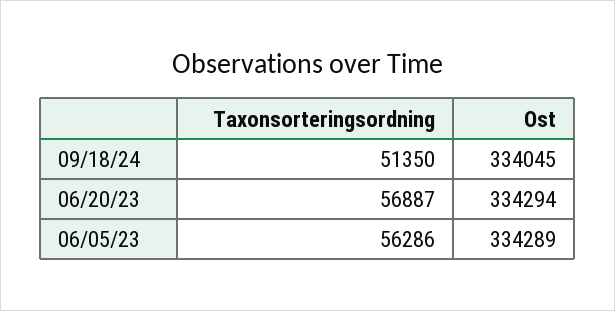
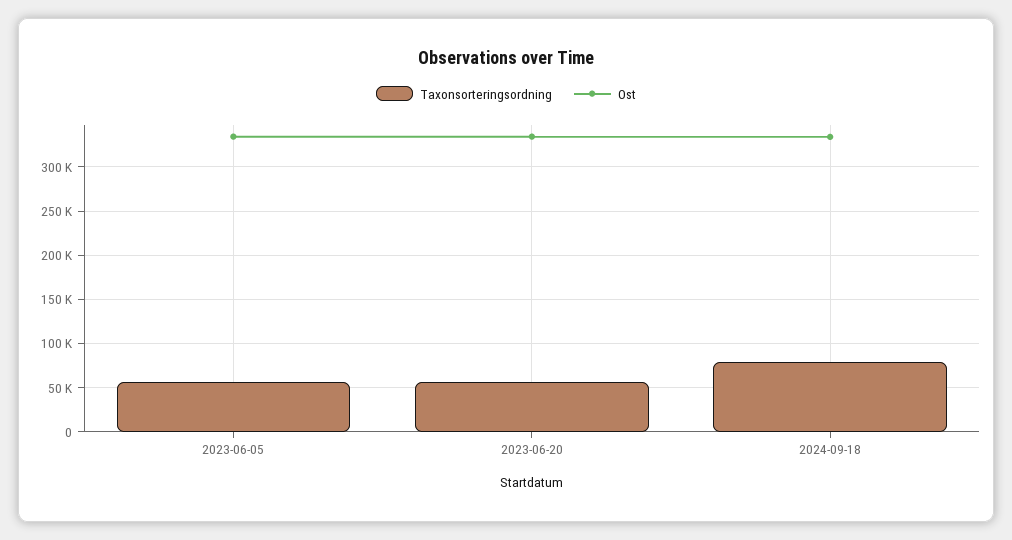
Taxonsorteringsordning, 09/18/24: 51350 -> 80000

